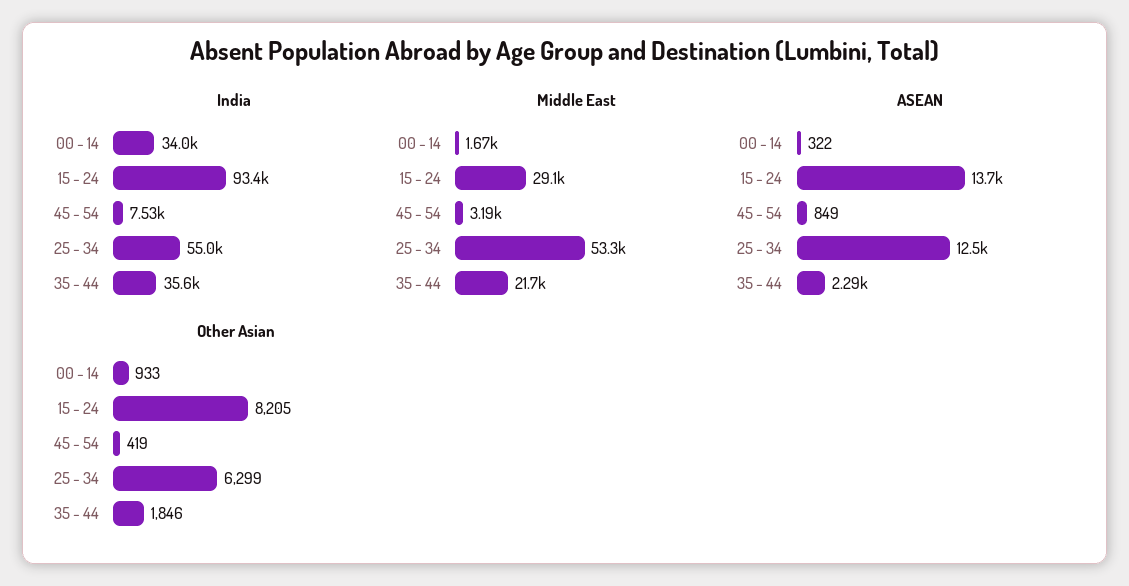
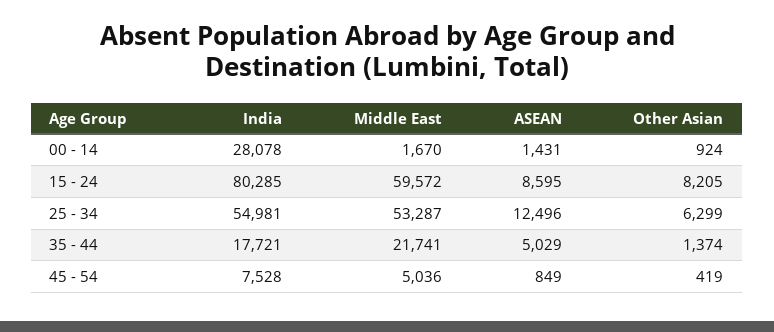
India, 00 - 14: 34000 -> 28078
India, 15 - 24: 93400 -> 80285
India, 35 - 44: 35600 -> 17721
Middle East, 15 - 24: 29100 -> 59572
Middle East, 45 - 54: 3190 -> 5036
ASEAN, 00 - 14: 322 -> 1431
ASEAN, 15 - 24: 13700 -> 8595
ASEAN, 35 - 44: 2290 -> 5029
Other Asian, 00 - 14: 933 -> 924
Other Asian, 35 - 44: 1846 -> 1374

